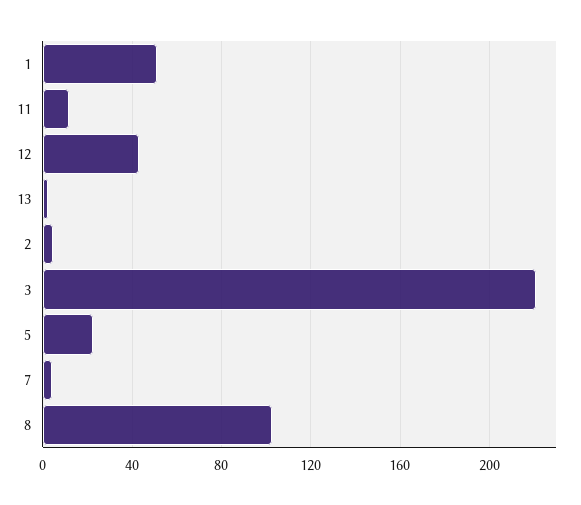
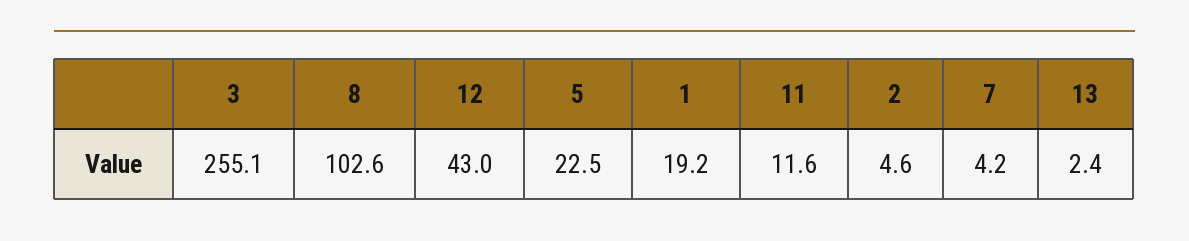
1: 50 -> 19.2
3: 220 -> 255.1

